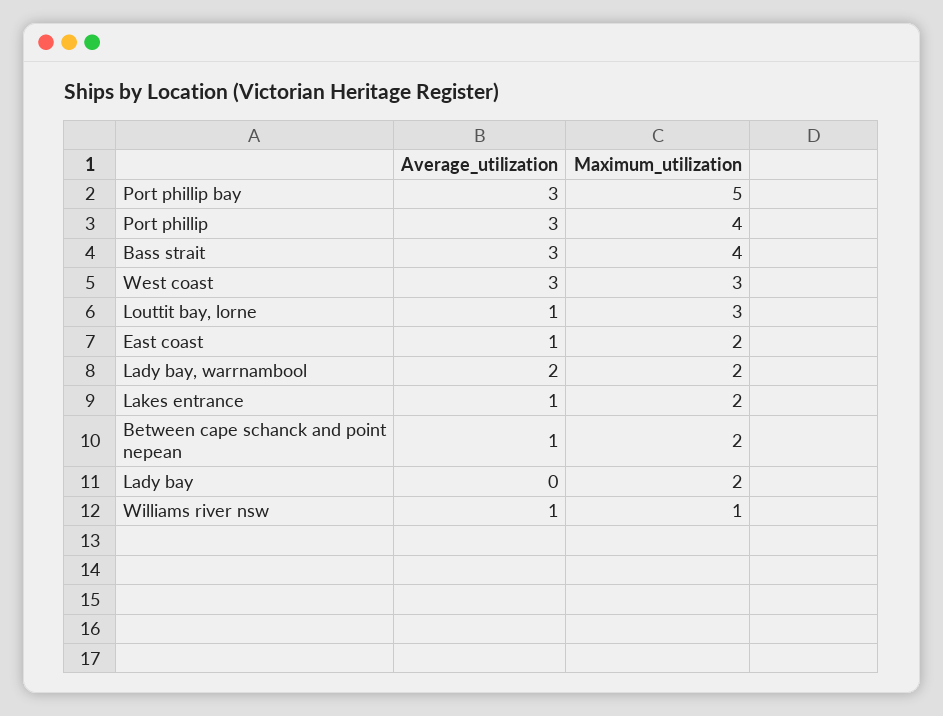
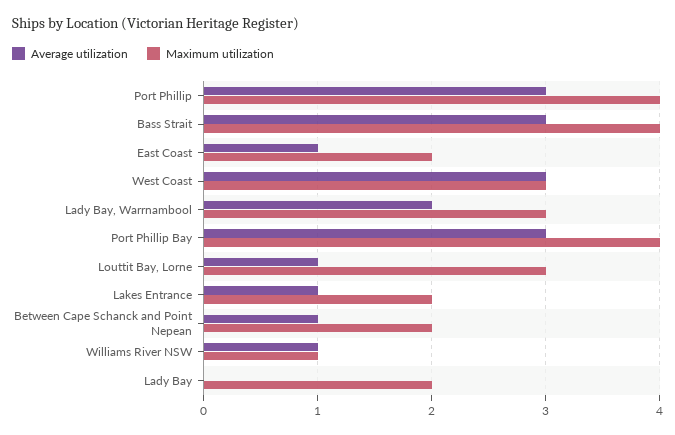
Maximum_utilization, Port phillip bay: 5 -> 4
Maximum_utilization, Lady bay, warrnambool: 2 -> 3

